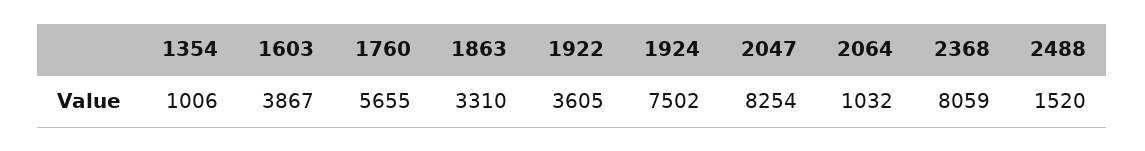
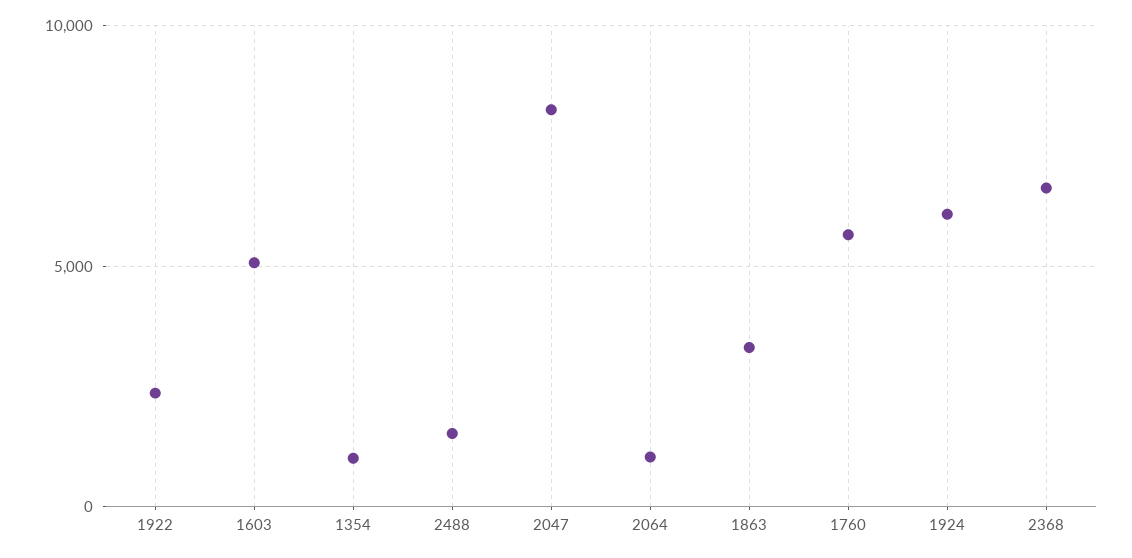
1603: 3867 -> 5000
1922: 3605 -> 2500
1924: 7502 -> 6000
2368: 8059 -> 6500

